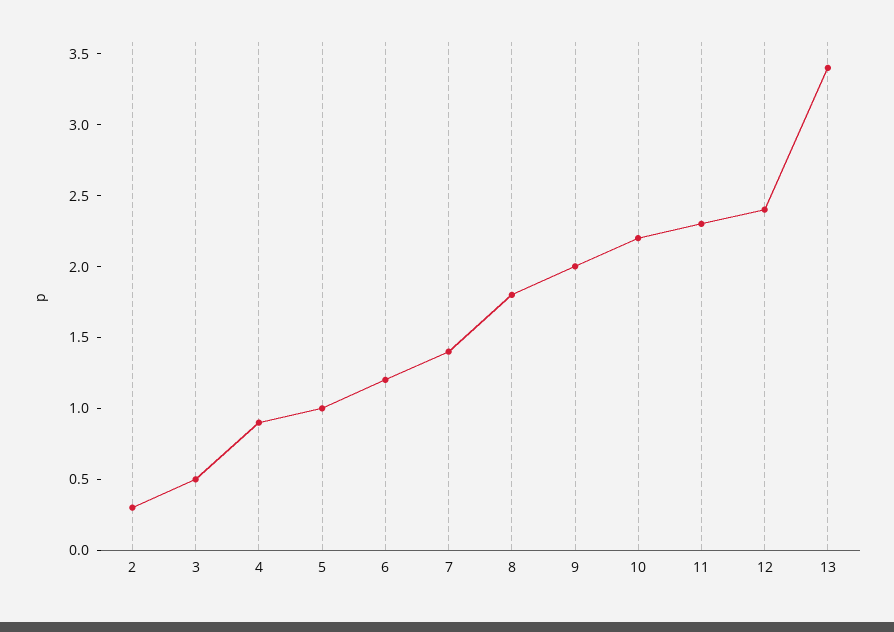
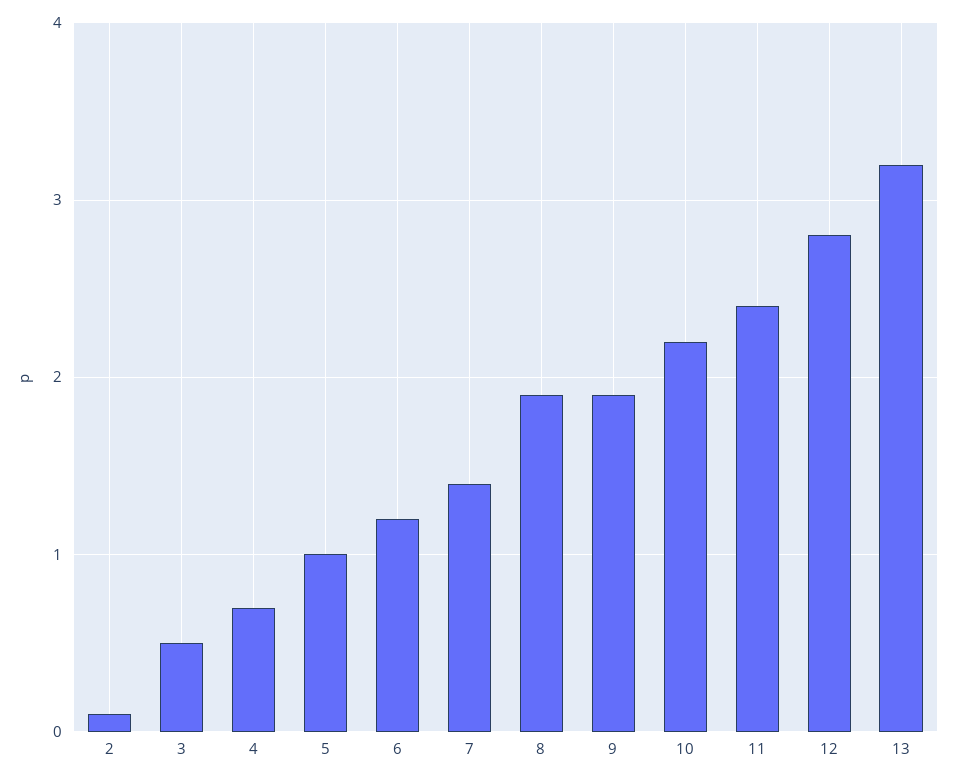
2: 0.3 -> 0.1
4: 0.9 -> 0.7
8: 1.8 -> 1.9
9: 2 -> 1.9
11: 2.3 -> 2.4
12: 2.4 -> 2.8
13: 3.4 -> 3.2

